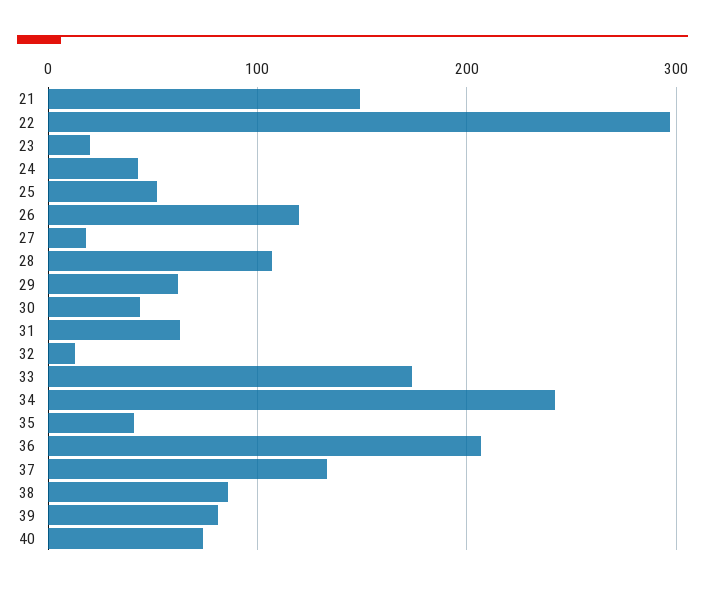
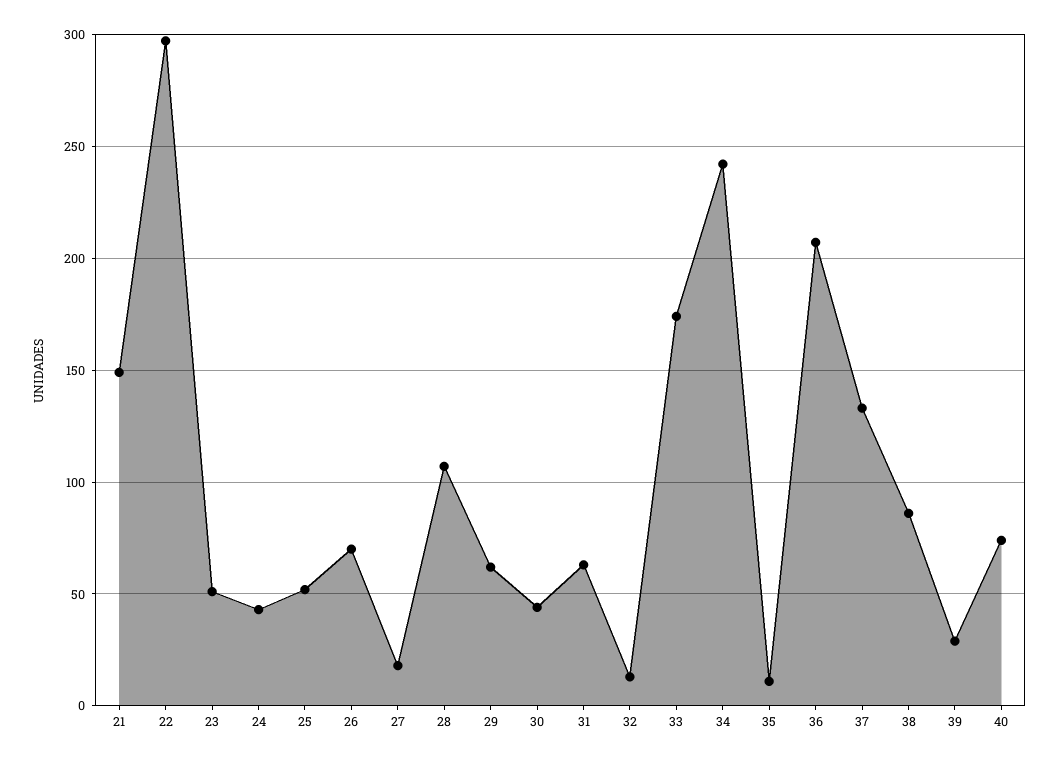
23: 20 -> 50
26: 120 -> 70
35: 40 -> 10
39: 80 -> 30

